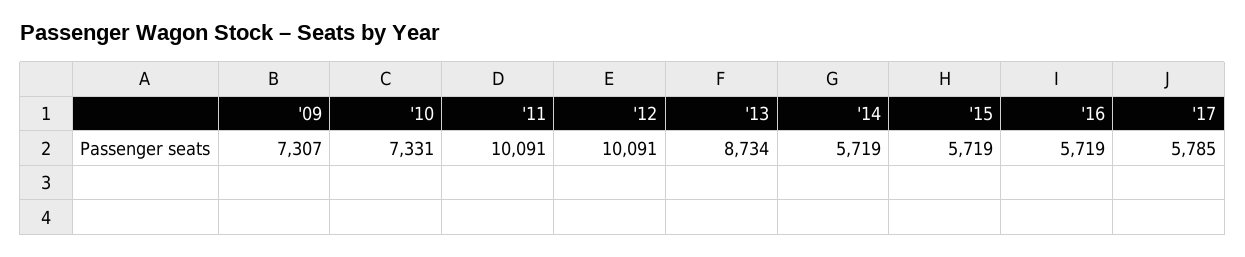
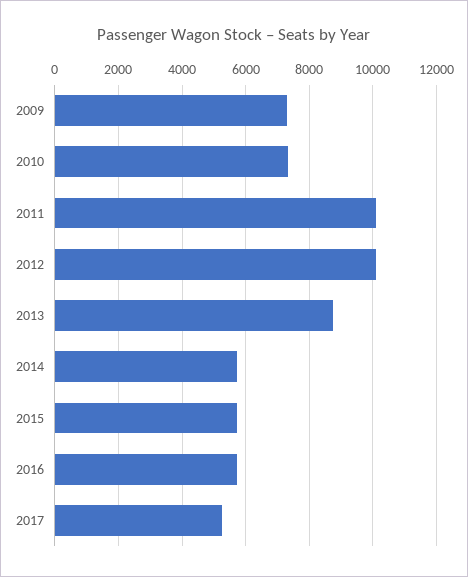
'17: 5785 -> 5200

